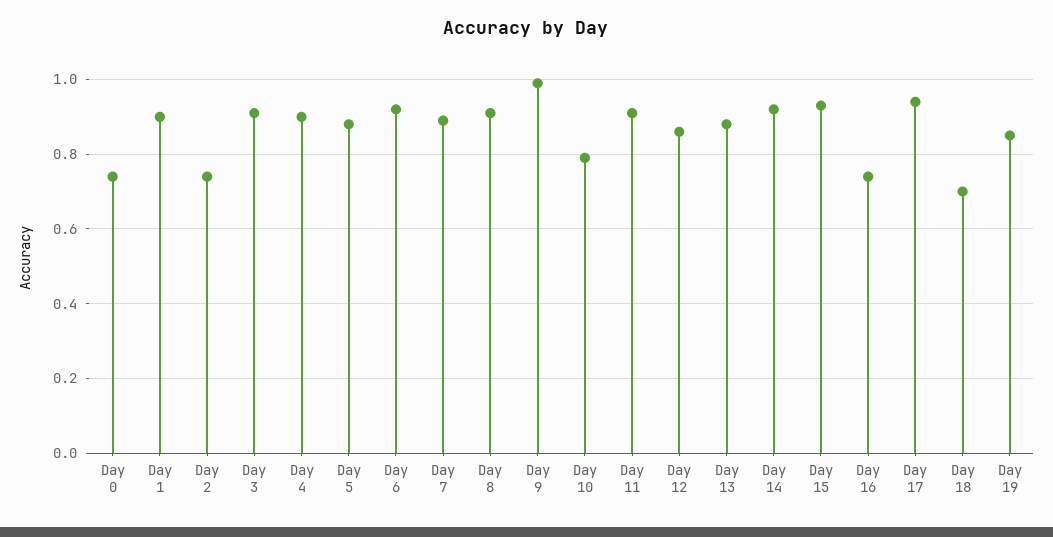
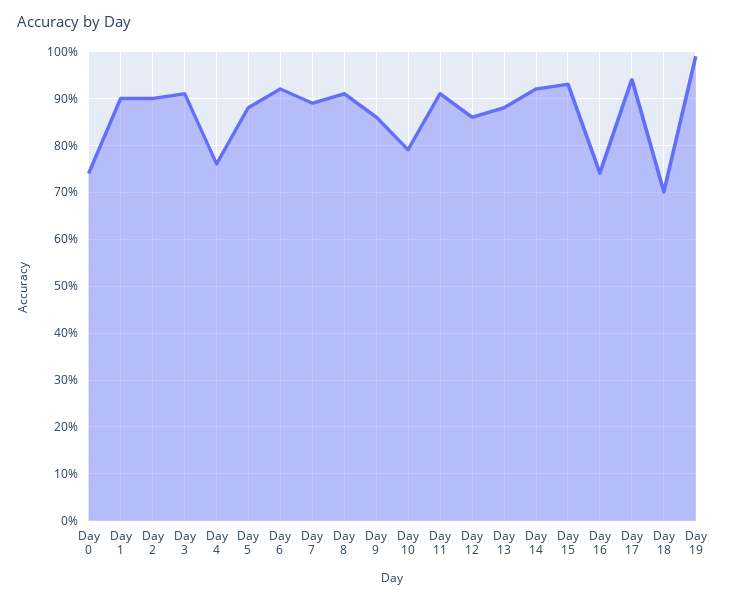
Day 2: 0.75 -> 0.9
Day 4: 0.9 -> 0.75
Day 9: 1 -> 0.85
Day 19: 0.85 -> 1

